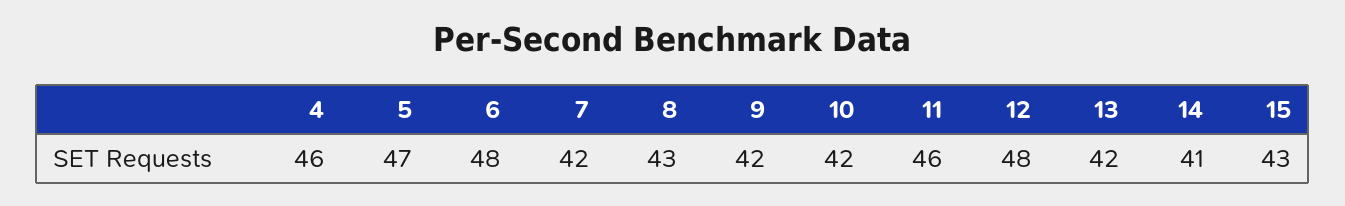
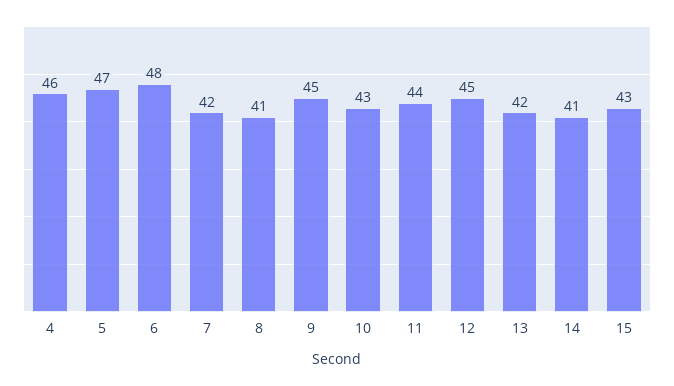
8: 43 -> 41
9: 42 -> 45
10: 42 -> 43
11: 46 -> 44
12: 48 -> 45

